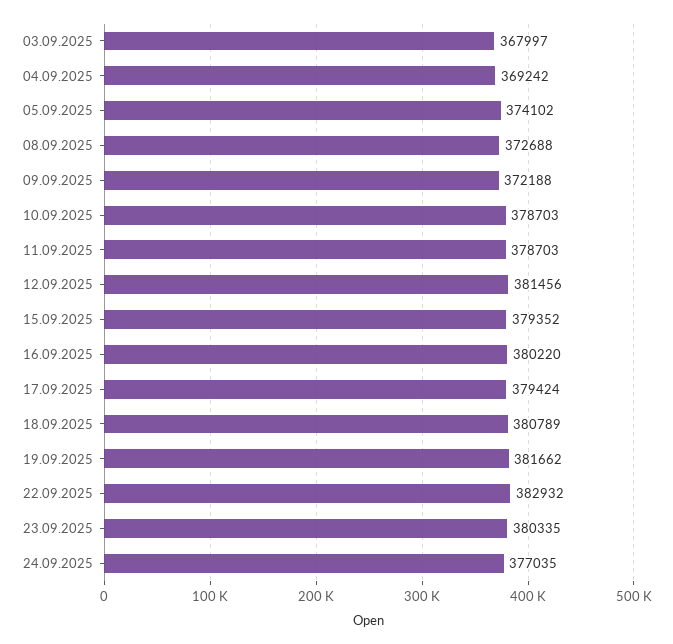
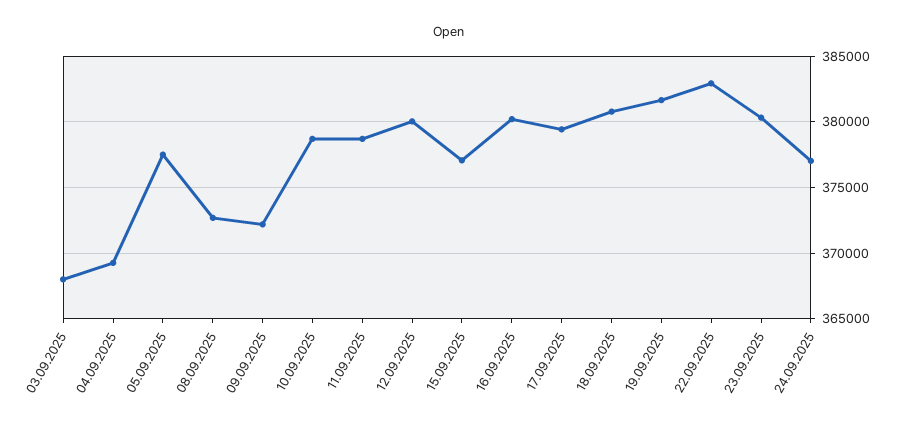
05.09.2025: 374102 -> 377500
12.09.2025: 381456 -> 380000
15.09.2025: 379352 -> 377000

